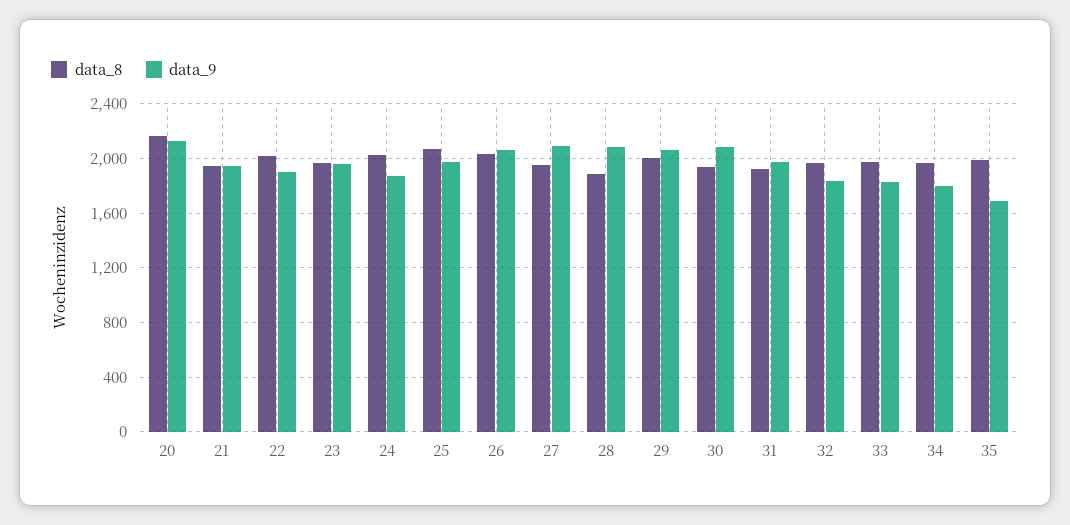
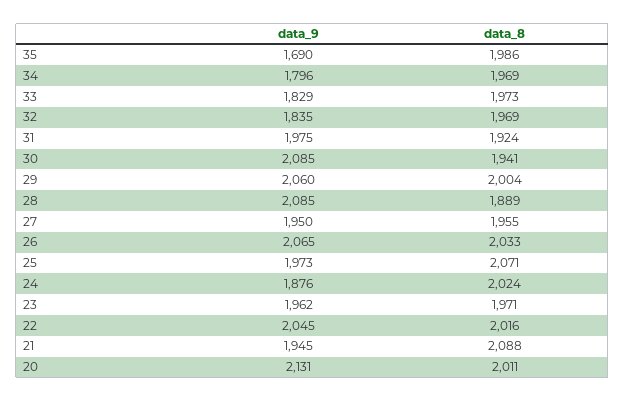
data_8, 20: 2150 -> 2011
data_8, 21: 1950 -> 2088
data_9, 22: 1900 -> 2045
data_9, 27: 2100 -> 1950

